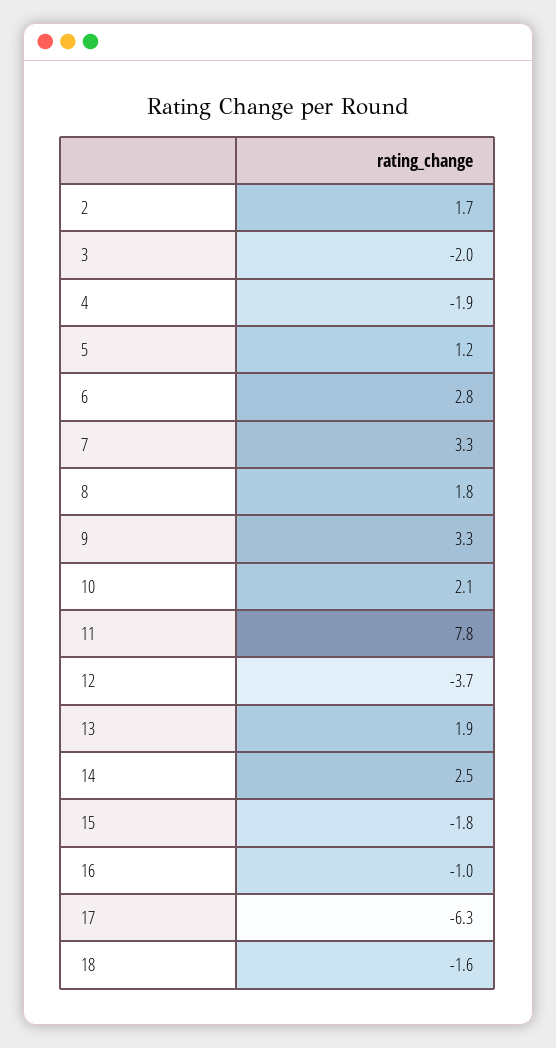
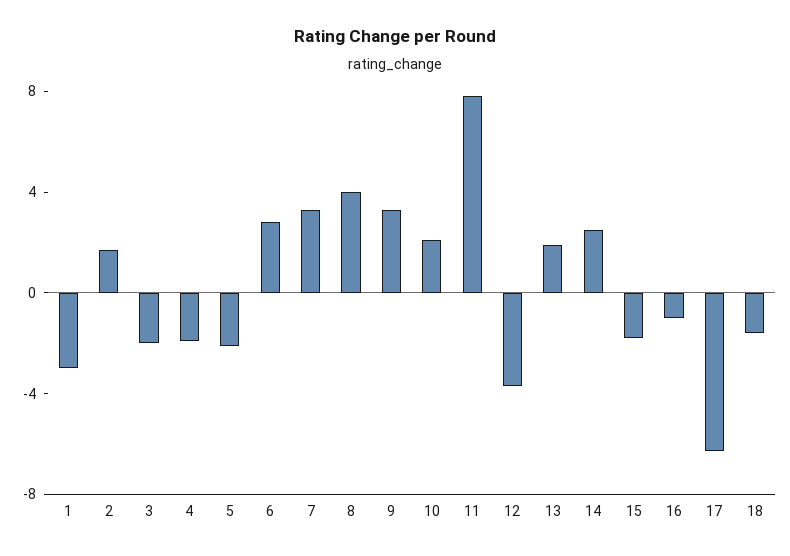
5: 1.2 -> -2
8: 1.8 -> 4
1: none -> -3

